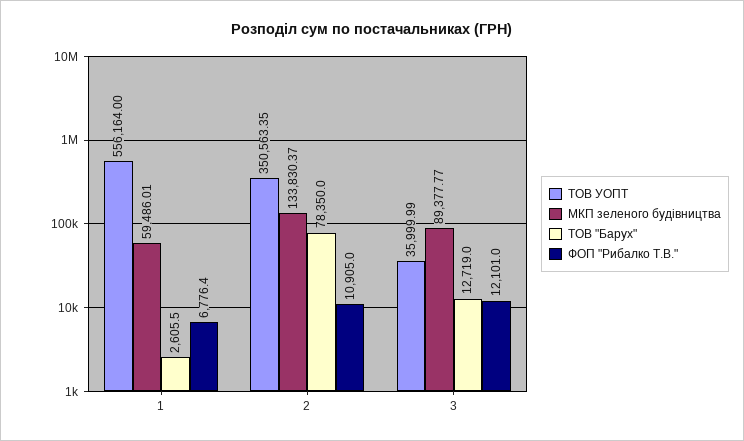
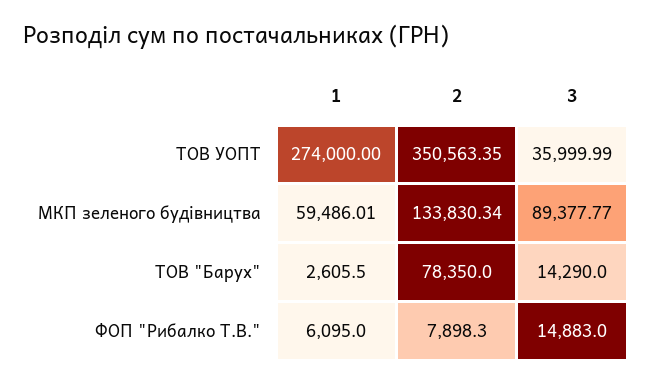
ТОВ УОПТ, 1: 556164 -> 274000
ФОП "Рибалко Т.В.", 1: 6776.4 -> 6095
МКП зеленого будiвництва, 2: 133830.37 -> 133830.34
ФОП "Рибалко Т.В.", 2: 10905 -> 7898.3
ТОВ "Барух", 3: 12719 -> 14290
ФОП "Рибалко Т.В.", 3: 12101 -> 14883

